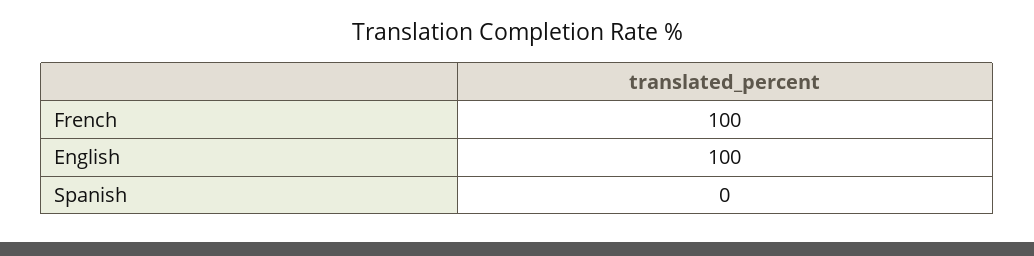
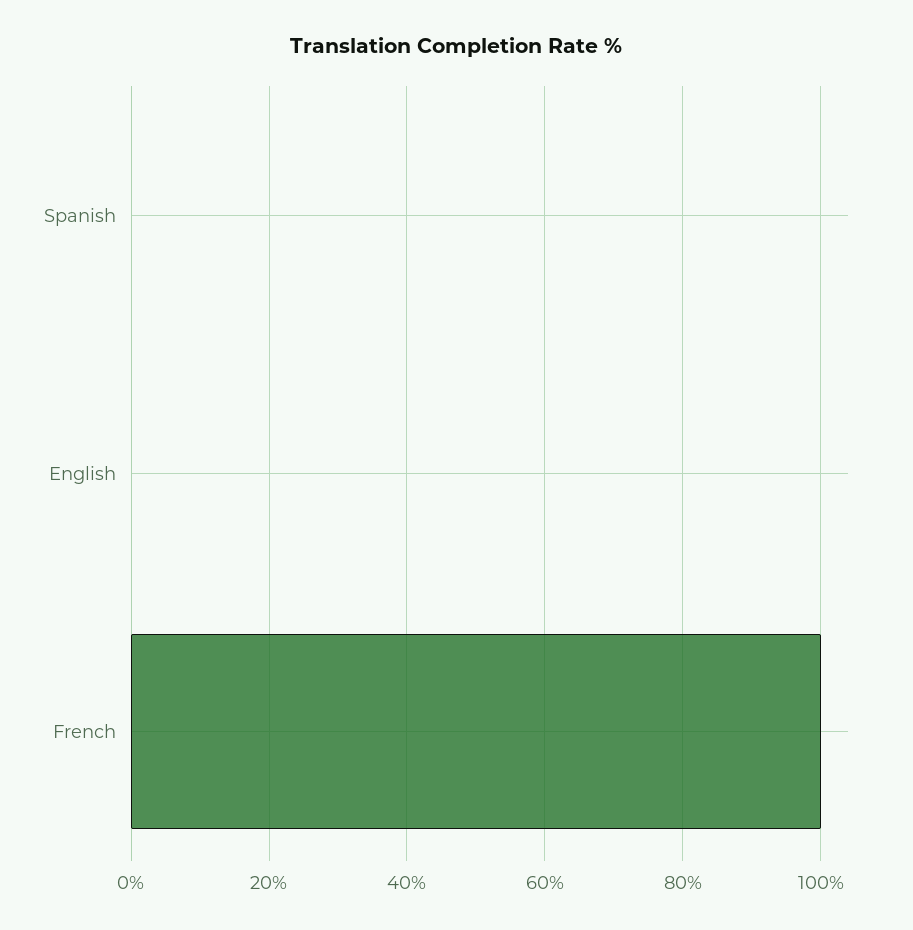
English: 100 -> 0

